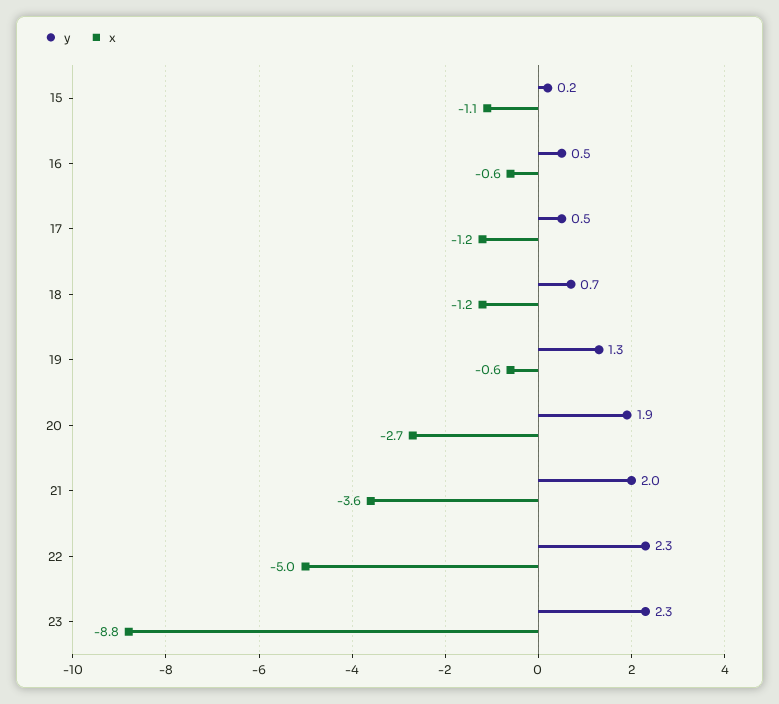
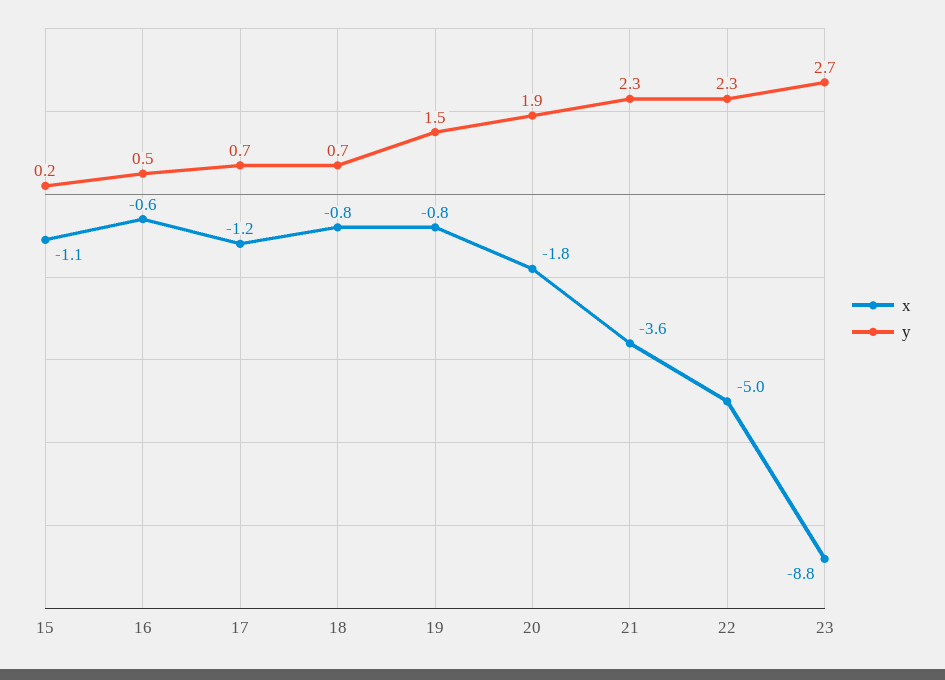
y, 17: 0.5 -> 0.7
x, 18: -1.2 -> -0.8
y, 19: 1.3 -> 1.5
x, 19: -0.6 -> -0.8
x, 20: -2.7 -> -1.8
y, 21: 2 -> 2.3
y, 23: 2.3 -> 2.7

